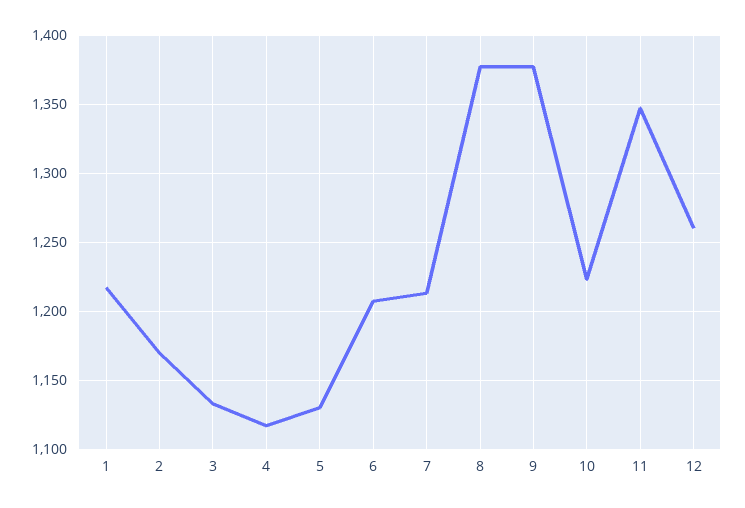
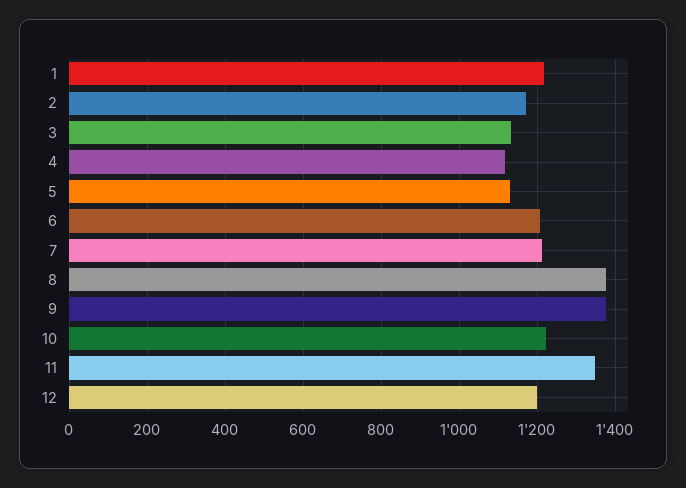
12: 1260 -> 1200

